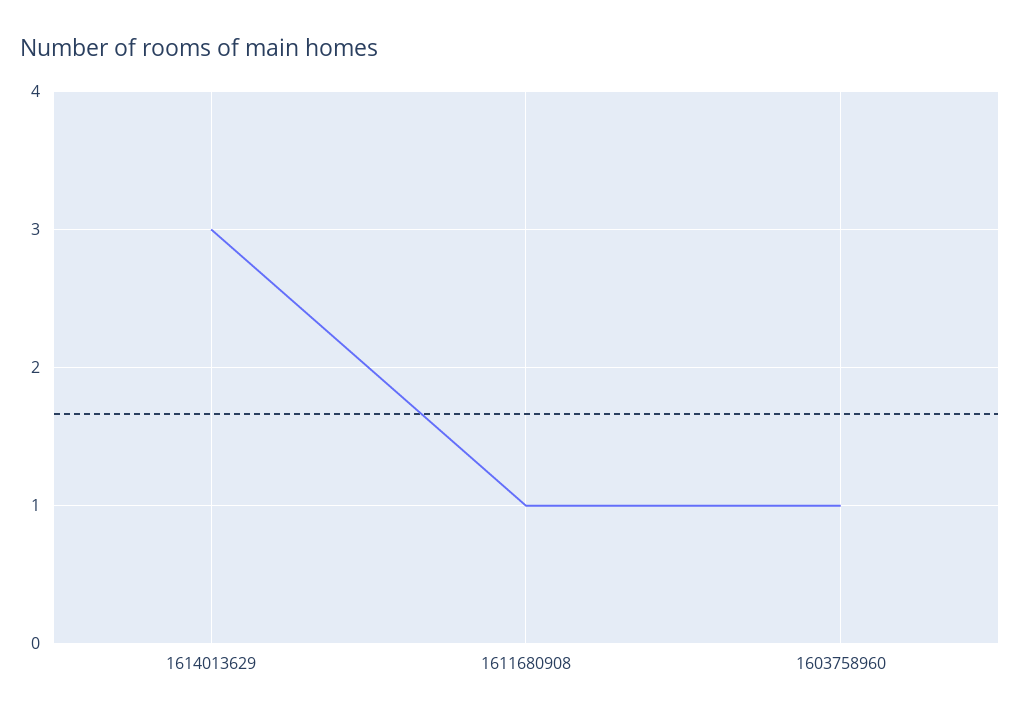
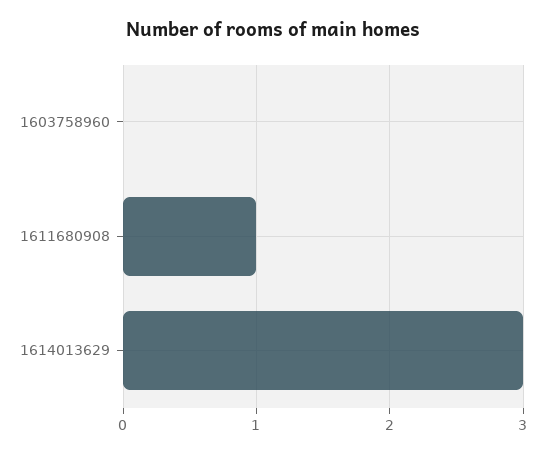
1603758960: 1 -> 0

